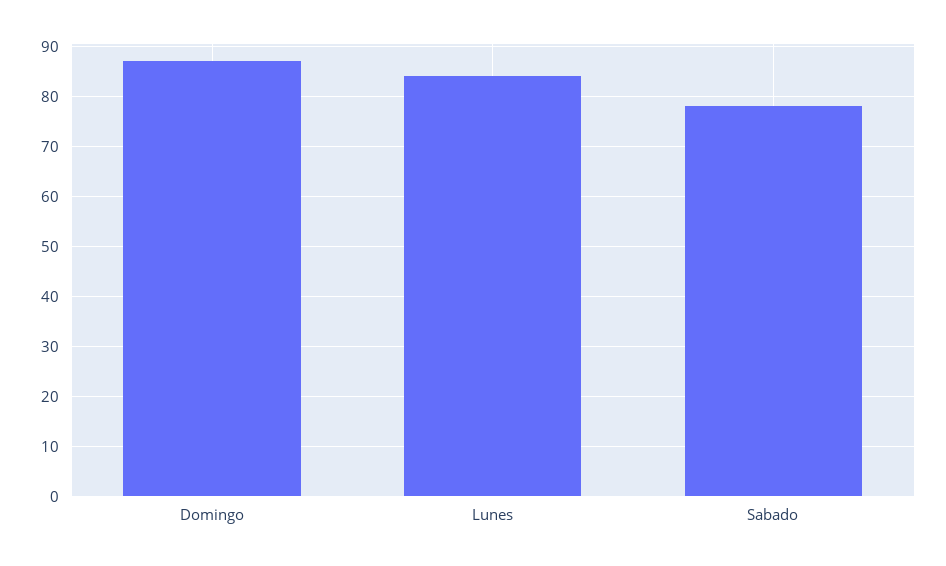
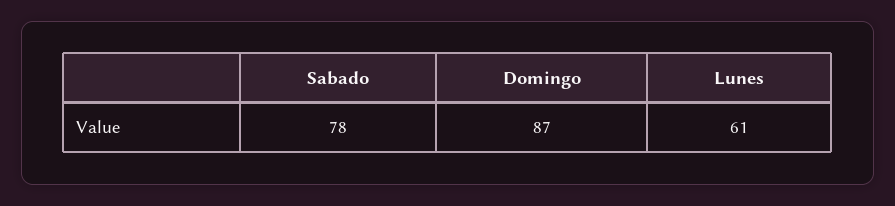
Lunes: 85 -> 61

